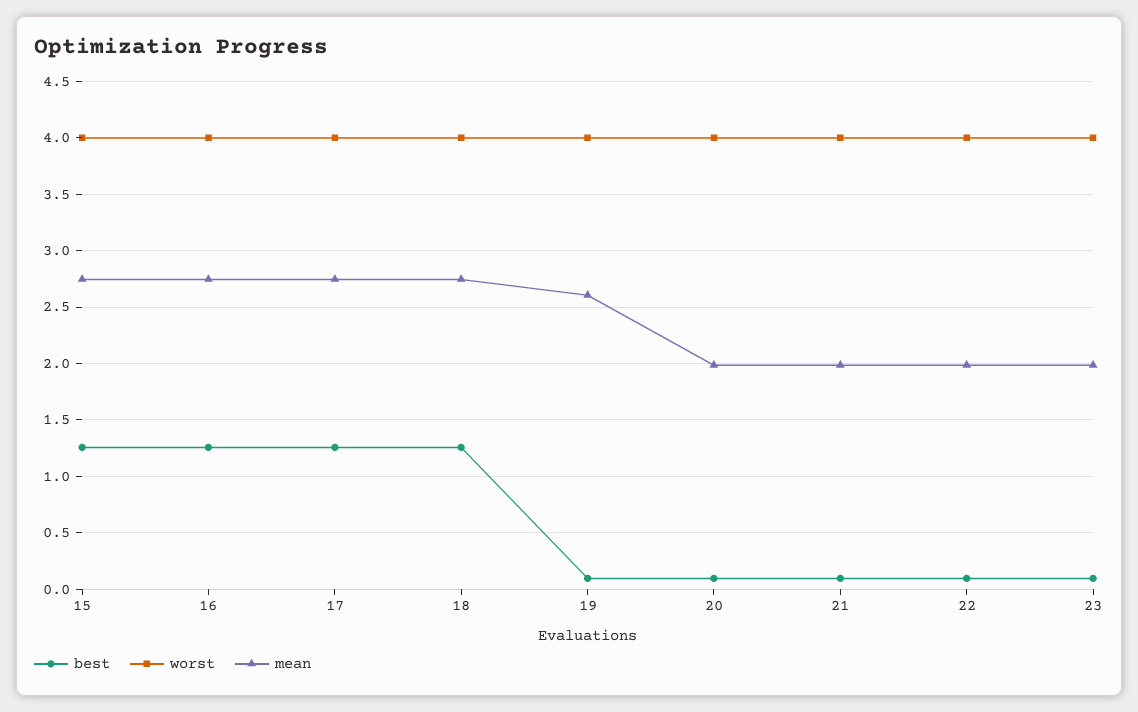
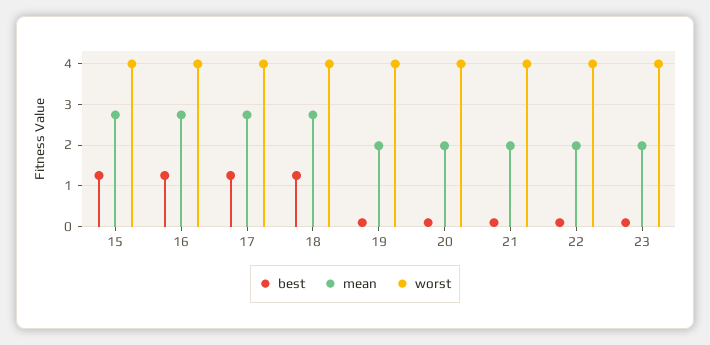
mean, 19: 2.6 -> 2

